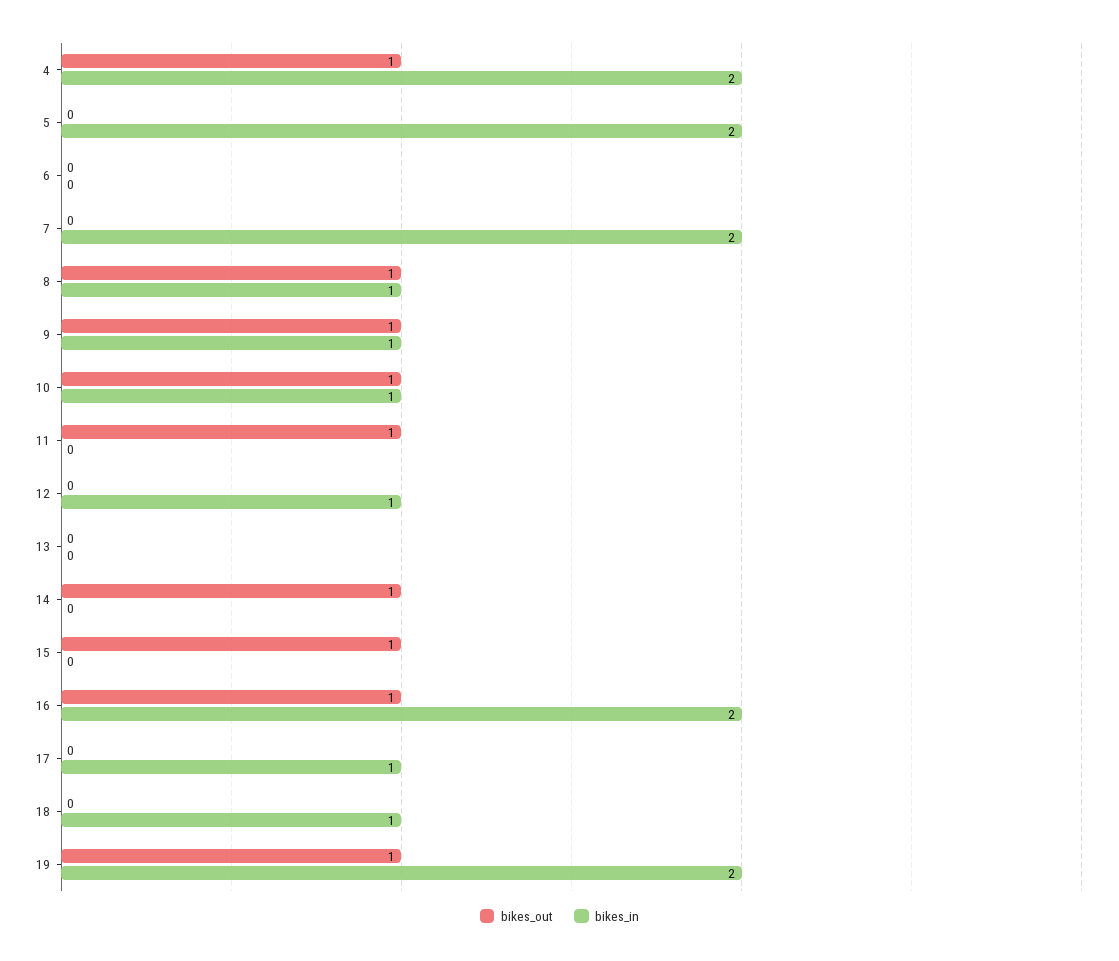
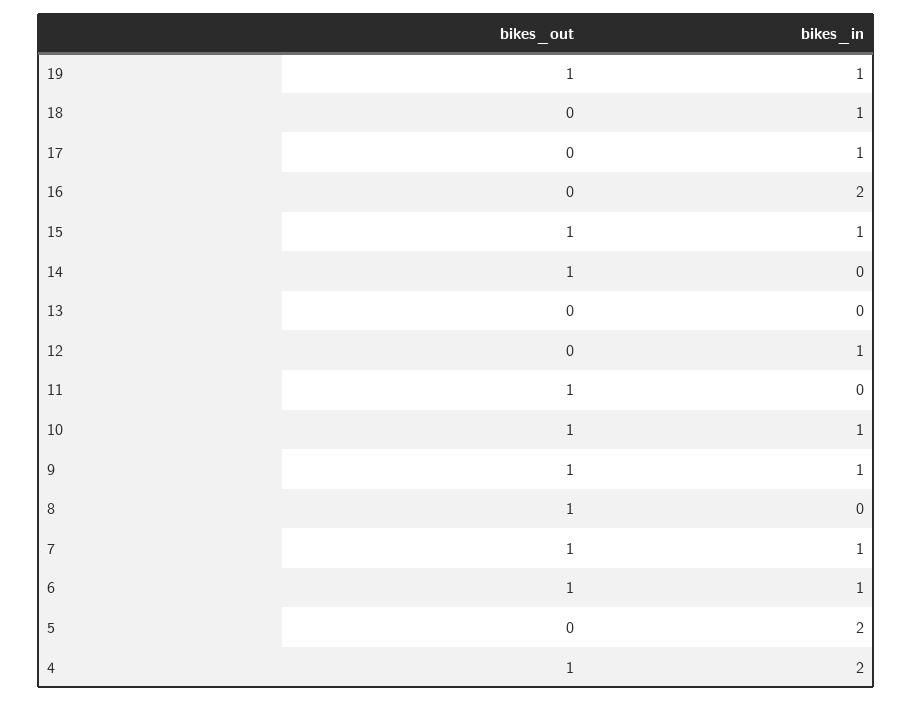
bikes_out, 6: 0 -> 1
bikes_in, 6: 0 -> 1
bikes_out, 7: 0 -> 1
bikes_in, 7: 2 -> 1
bikes_in, 8: 1 -> 0
bikes_in, 15: 0 -> 1
bikes_out, 16: 1 -> 0
bikes_in, 19: 2 -> 1

